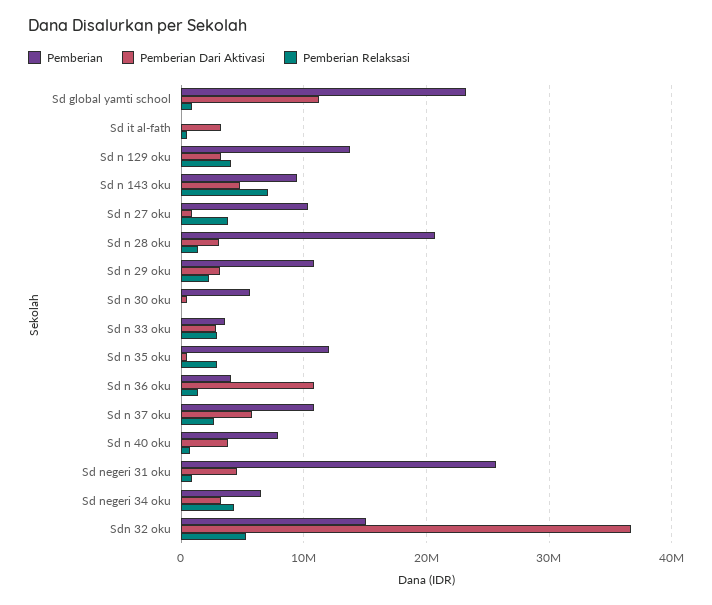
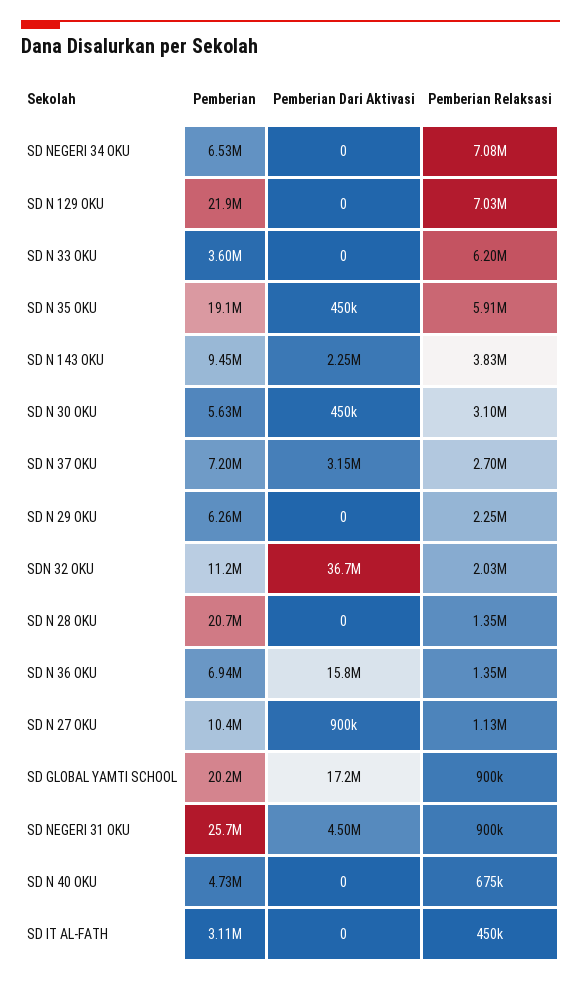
Pemberian, Sd global yamti school: 23000000 -> 20200000
Pemberian Dari Aktivasi, Sd global yamti school: 11000000 -> 17200000
Pemberian, Sd it al-fath: 0 -> 3110000
Pemberian Dari Aktivasi, Sd it al-fath: 3000000 -> 0
Pemberian, Sd n 129 oku: 14000000 -> 21900000
Pemberian Dari Aktivasi, Sd n 129 oku: 3000000 -> 0
Pemberian Relaksasi, Sd n 129 oku: 4000000 -> 7030000
Pemberian Dari Aktivasi, Sd n 143 oku: 5000000 -> 2250000
Pemberian Relaksasi, Sd n 143 oku: 7000000 -> 3830000
Pemberian Relaksasi, Sd n 27 oku: 4000000 -> 1130000
Pemberian Dari Aktivasi, Sd n 28 oku: 3000000 -> 0
Pemberian, Sd n 29 oku: 11000000 -> 6260000
Pemberian Dari Aktivasi, Sd n 29 oku: 3000000 -> 0
Pemberian Relaksasi, Sd n 30 oku: 0 -> 3100000
Pemberian Dari Aktivasi, Sd n 33 oku: 3000000 -> 0
Pemberian Relaksasi, Sd n 33 oku: 3000000 -> 6200000
Pemberian, Sd n 35 oku: 12000000 -> 19100000
Pemberian Relaksasi, Sd n 35 oku: 3000000 -> 5910000
Pemberian, Sd n 36 oku: 4000000 -> 6940000
Pemberian Dari Aktivasi, Sd n 36 oku: 11000000 -> 15800000
Pemberian, Sd n 37 oku: 11000000 -> 7200000
Pemberian Dari Aktivasi, Sd n 37 oku: 6000000 -> 3150000
Pemberian, Sd n 40 oku: 8000000 -> 4730000
Pemberian Dari Aktivasi, Sd n 40 oku: 4000000 -> 0
Pemberian Dari Aktivasi, Sd negeri 34 oku: 3000000 -> 0
Pemberian Relaksasi, Sd negeri 34 oku: 4000000 -> 7080000
Pemberian, Sdn 32 oku: 15000000 -> 11200000
Pemberian Relaksasi, Sdn 32 oku: 5000000 -> 2030000

